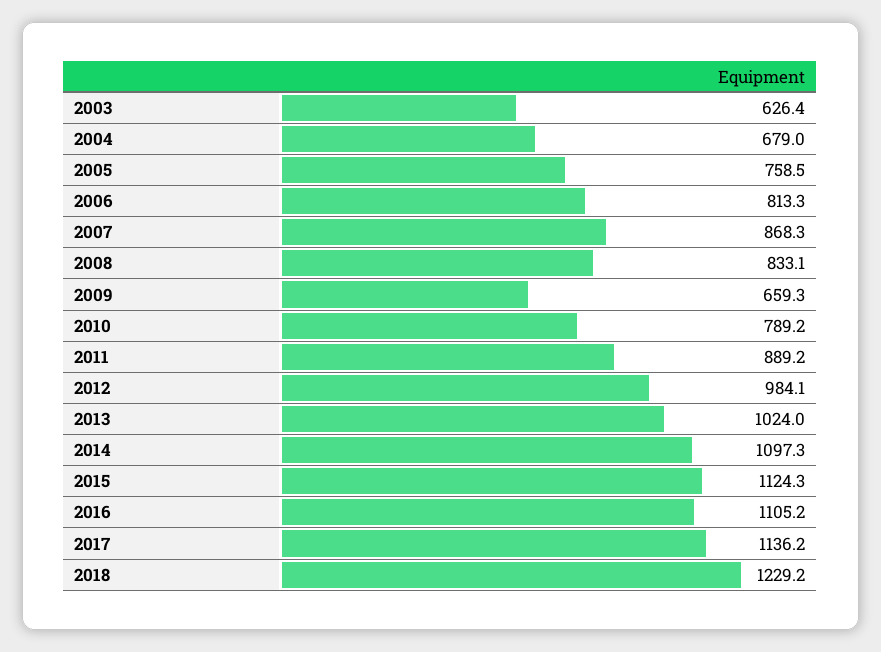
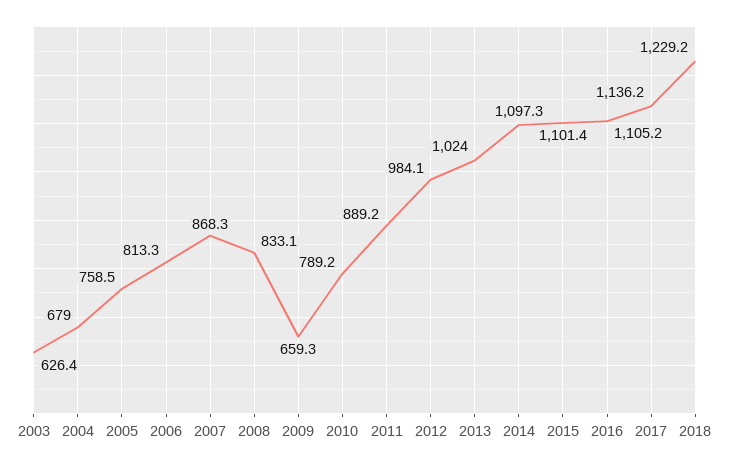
2015: 1124.3 -> 1101.4

